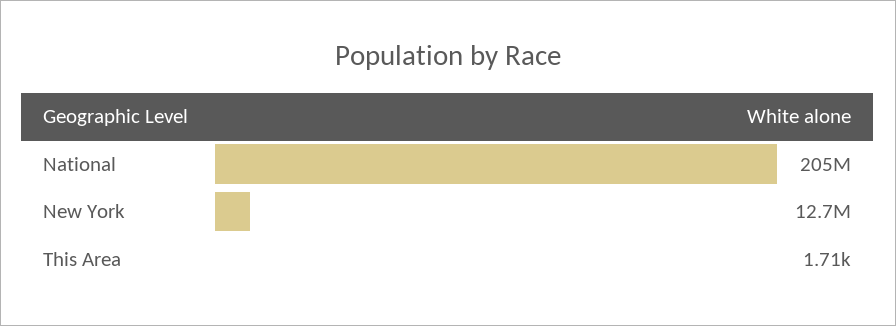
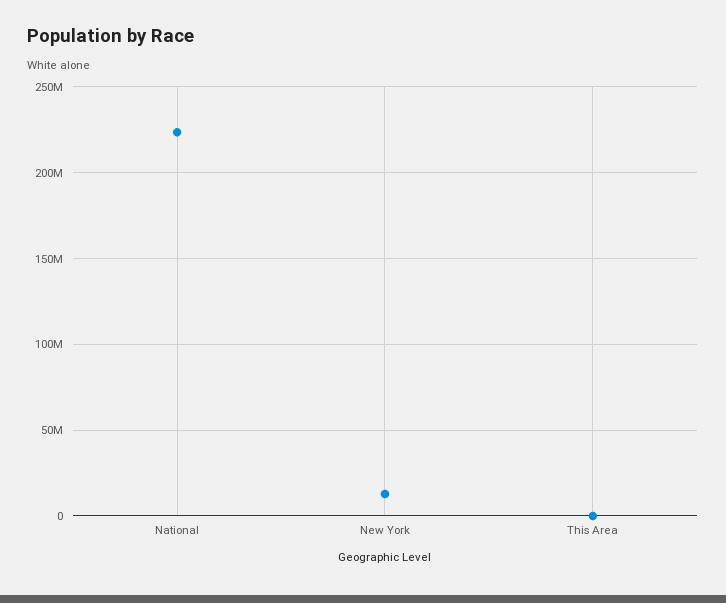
National: 205000000 -> 225000000

